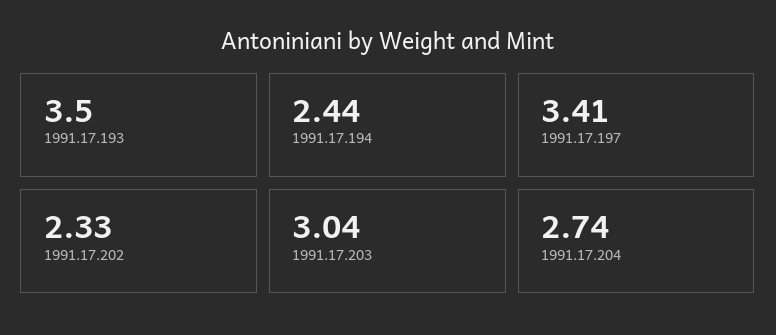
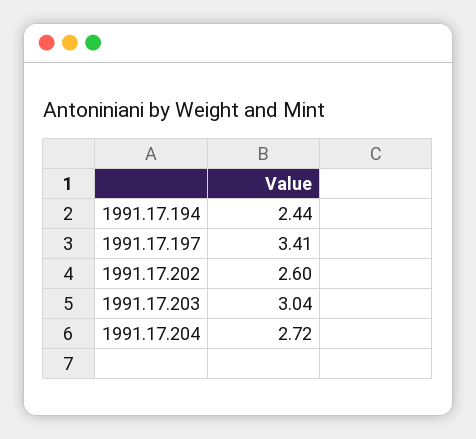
1991.17.193: 3.5 -> none
1991.17.202: 2.33 -> 2.6
1991.17.204: 2.74 -> 2.72

